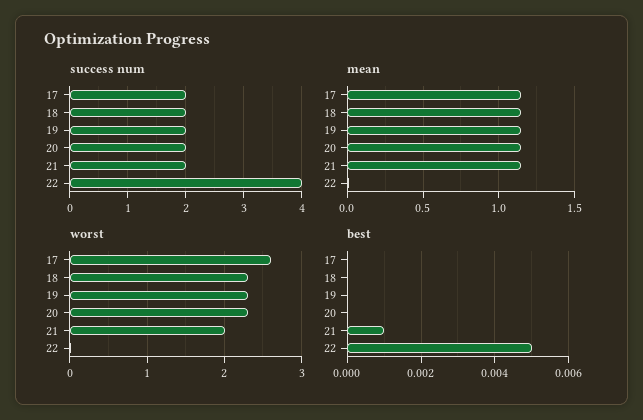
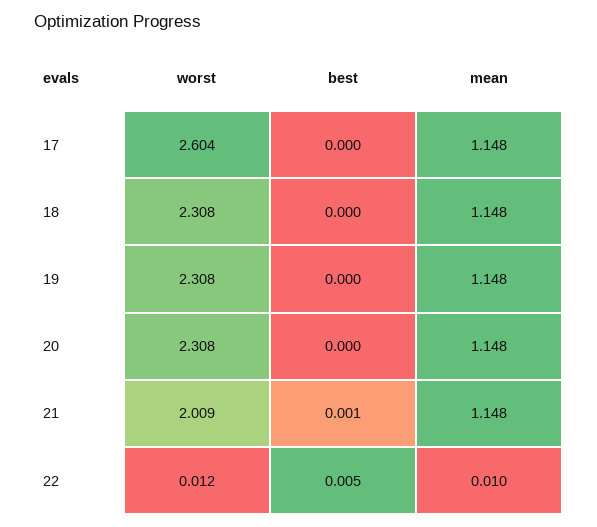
success num, 17: 2 -> none
success num, 18: 2 -> none
success num, 19: 2 -> none
success num, 20: 2 -> none
success num, 21: 2 -> none
success num, 22: 4 -> none

